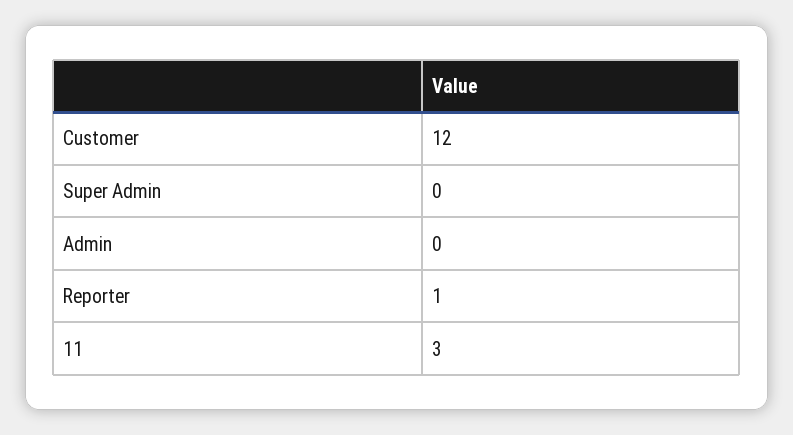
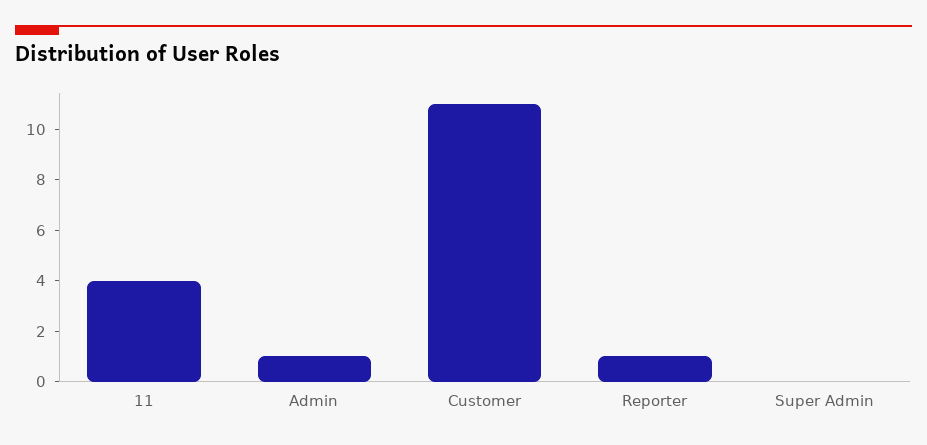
Customer: 12 -> 11
Admin: 0 -> 1
11: 3 -> 4

